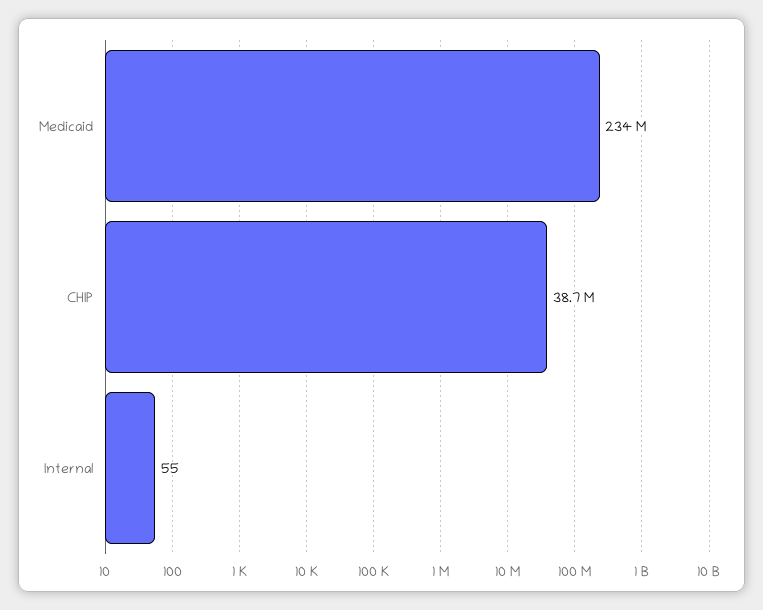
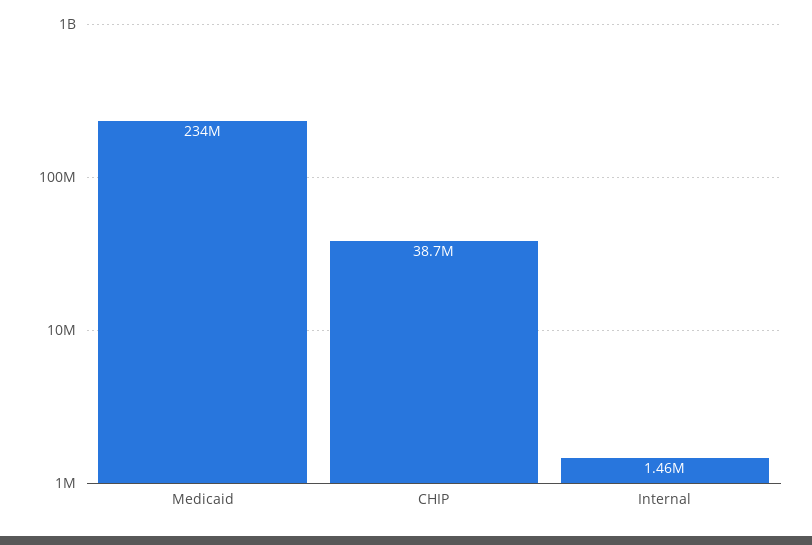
Internal: 55 -> 1460000

